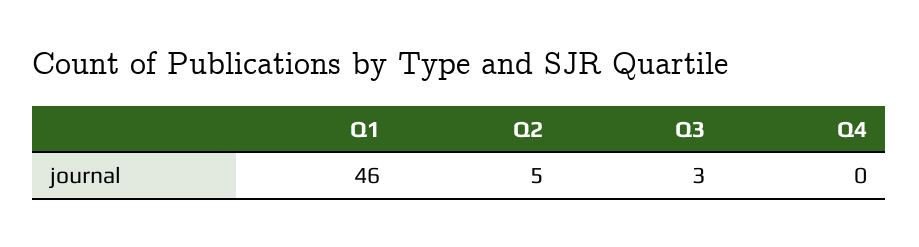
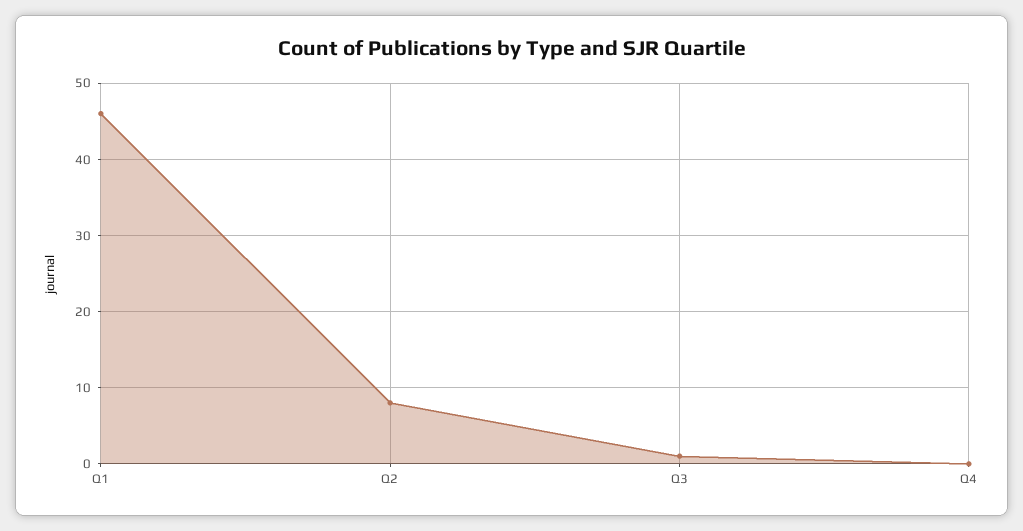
Q2: 5 -> 8
Q3: 3 -> 1

